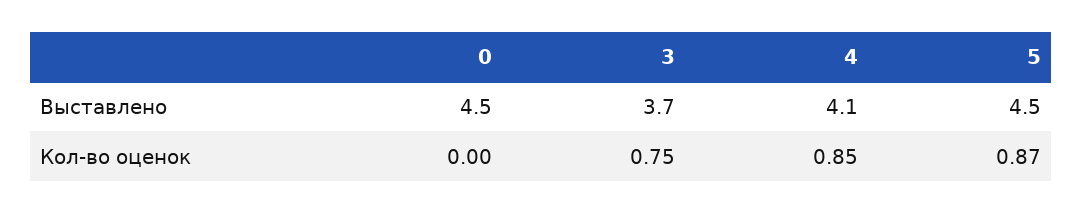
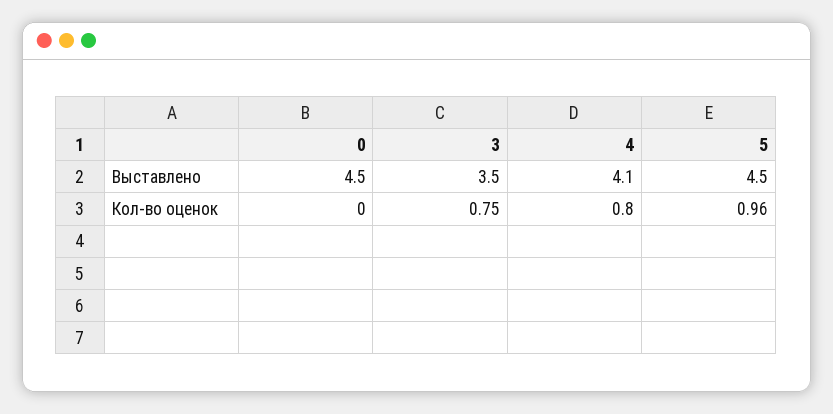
3, Выставлено: 3.7 -> 3.5
4, Кол-во оценок: 0.85 -> 0.8
5, Кол-во оценок: 0.87 -> 0.96

